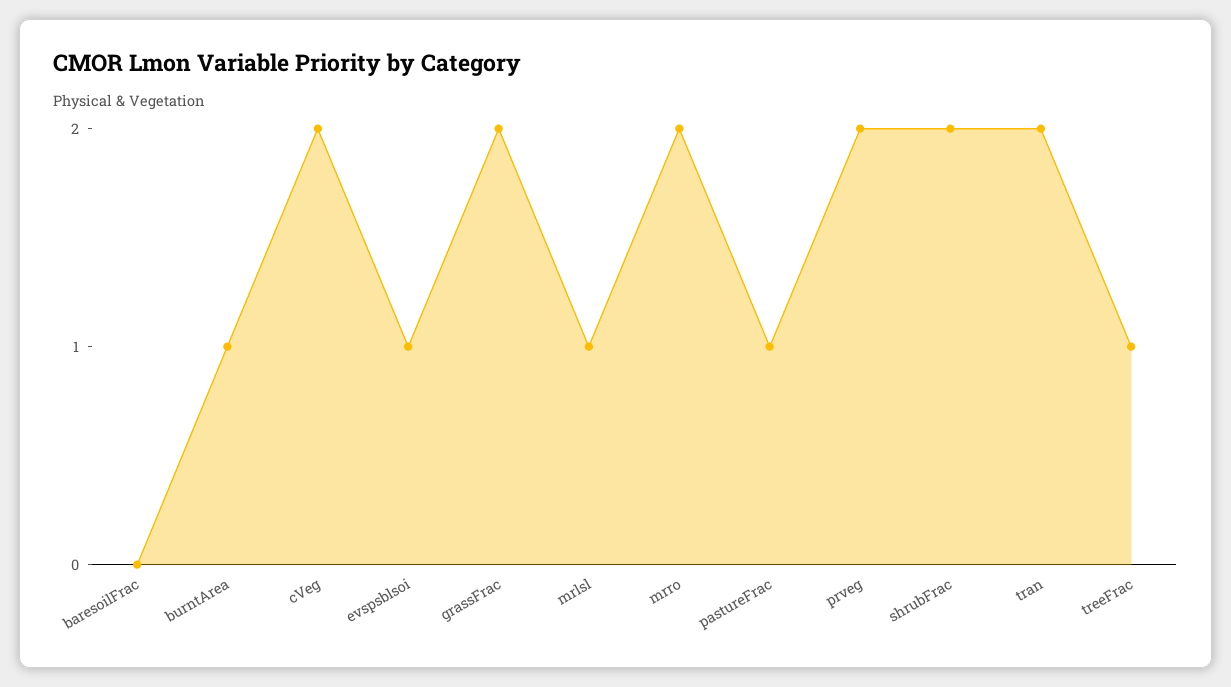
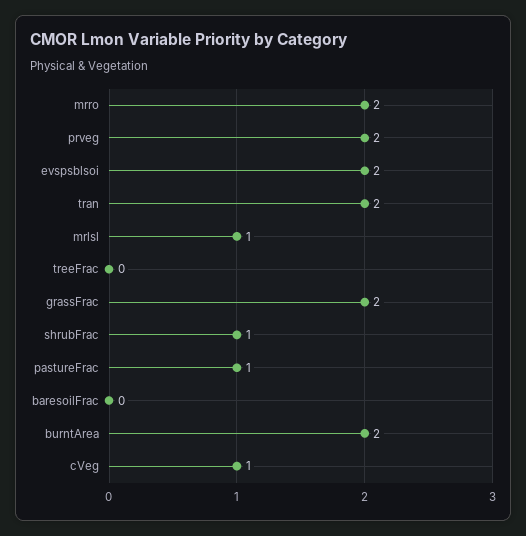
burntArea: 1 -> 2
cVeg: 2 -> 1
evspsblsoi: 1 -> 2
shrubFrac: 2 -> 1
treeFrac: 1 -> 0

